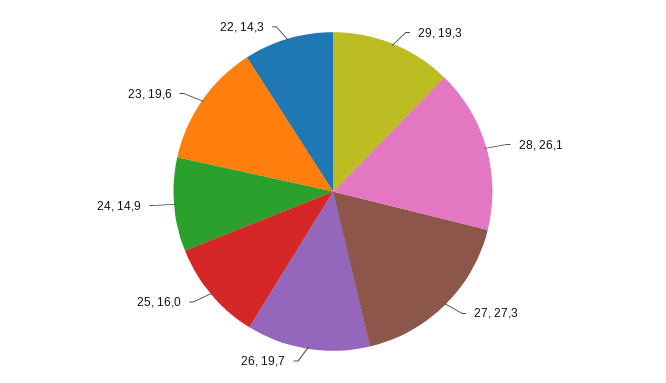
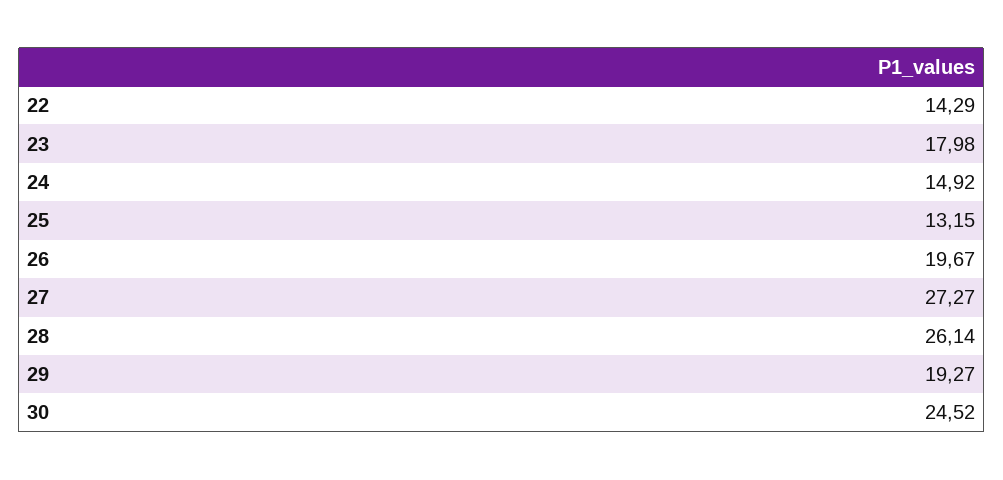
25: 16 -> 13.15
23: 19.6 -> 17.98
30: none -> 24.52

